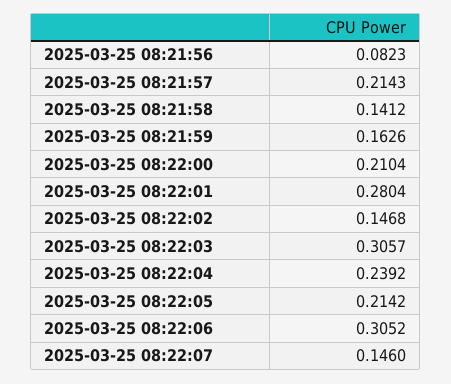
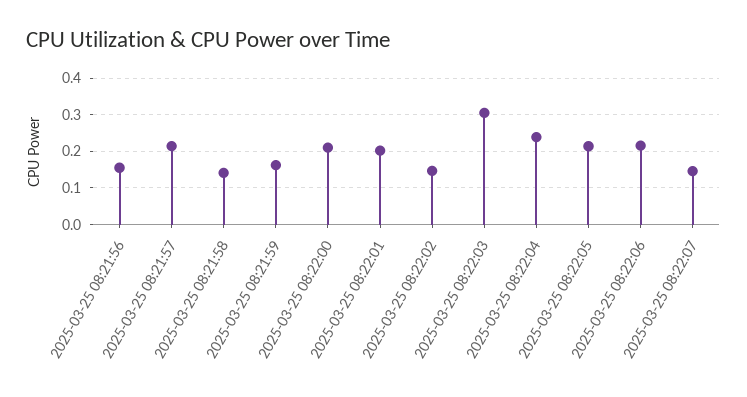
2025-03-25 08:21:56: 0.0823 -> 0.16
2025-03-25 08:22:01: 0.2804 -> 0.2
2025-03-25 08:22:06: 0.3052 -> 0.22

